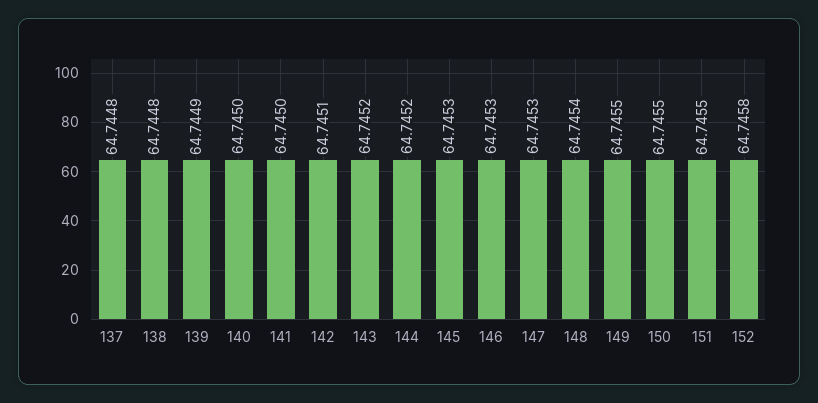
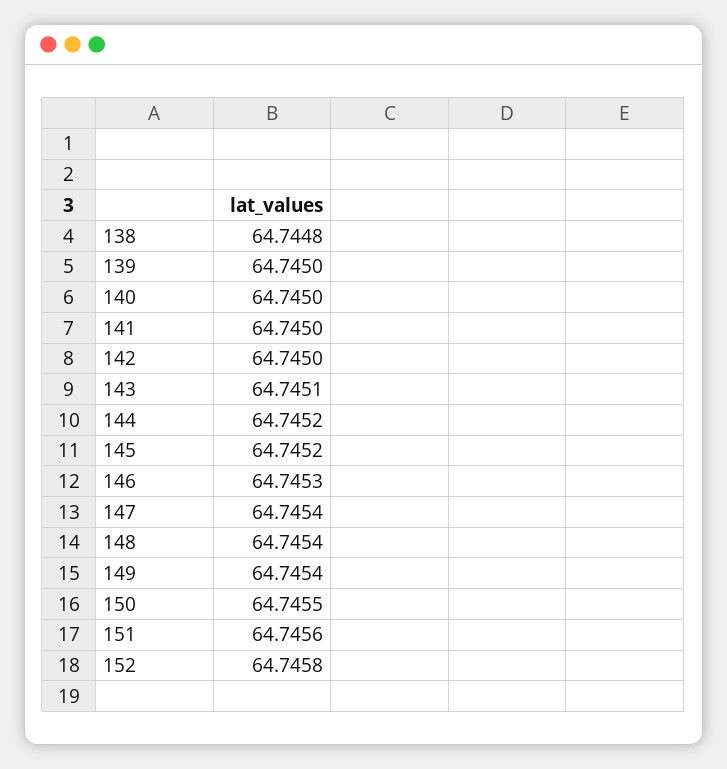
137: 64.7448 -> none
139: 64.7449 -> 64.745
142: 64.7451 -> 64.745
143: 64.7452 -> 64.7451
145: 64.7453 -> 64.7452
147: 64.7453 -> 64.7454
149: 64.7455 -> 64.7454
151: 64.7455 -> 64.7456

